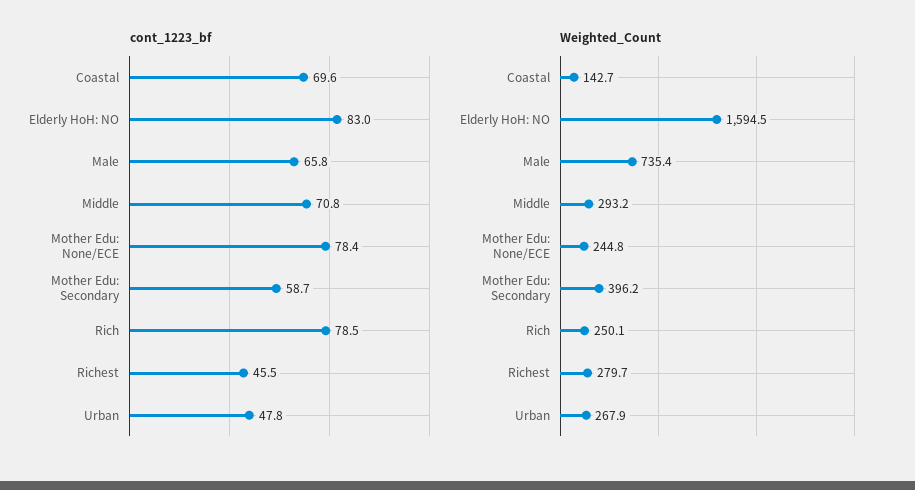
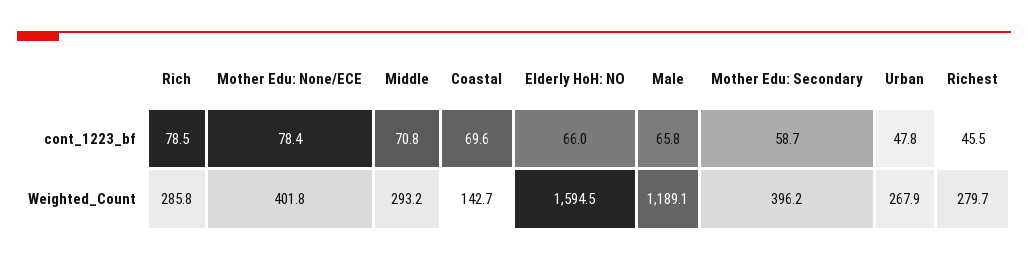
cont_1223_bf, Elderly HoH: NO: 83 -> 66
Weighted_Count, Male: 735.4 -> 1189.1
Weighted_Count, Mother Edu: None/ECE: 244.8 -> 401.8
Weighted_Count, Rich: 250.1 -> 285.8

